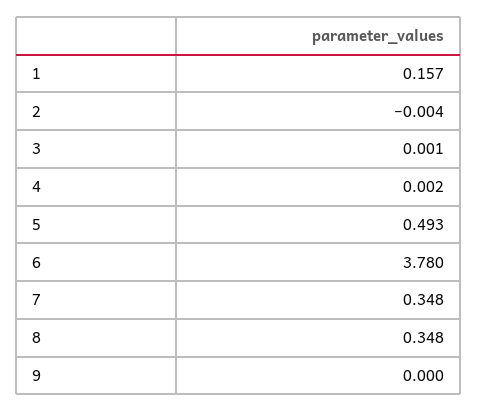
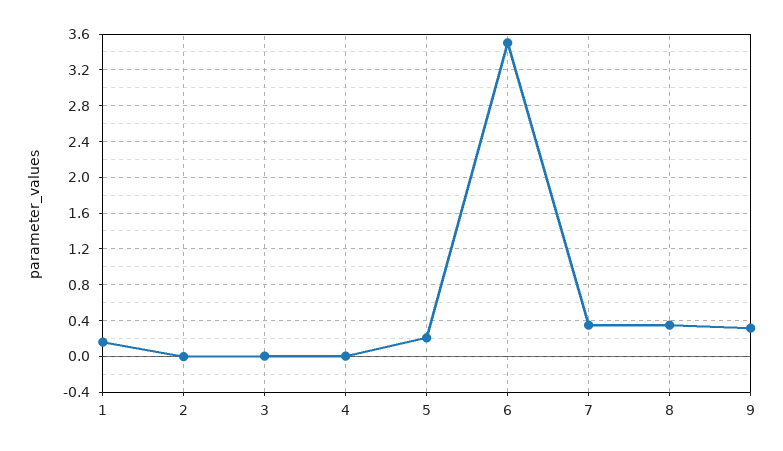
5: 0.493 -> 0.2
6: 3.78 -> 3.5
9: 0 -> 0.3

